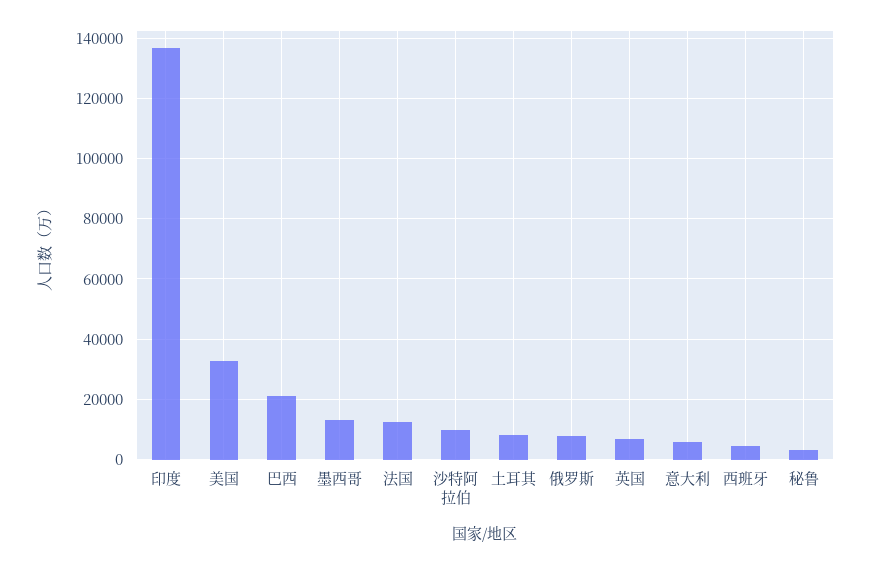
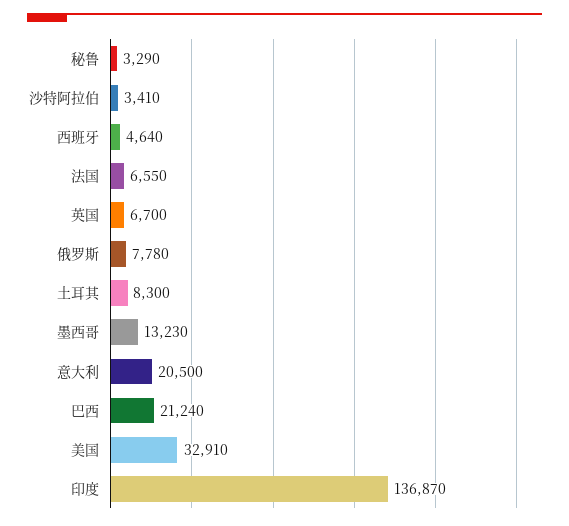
法国: 12000 -> 6550
沙特阿拉伯: 10000 -> 3410
意大利: 6000 -> 20500

